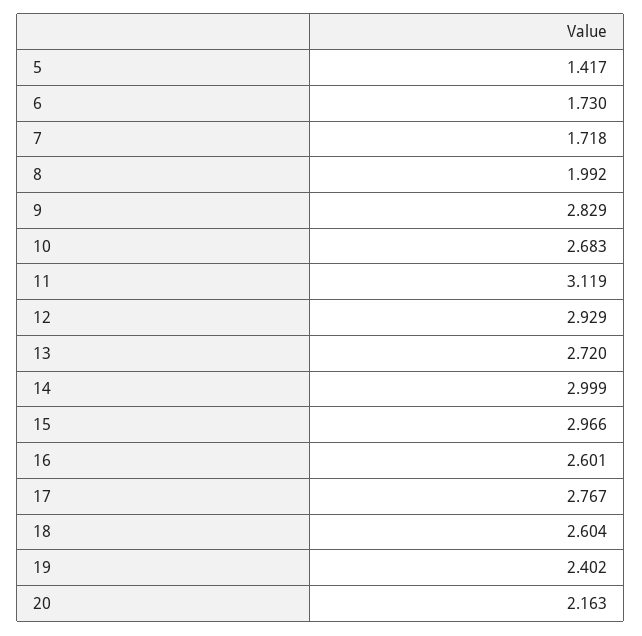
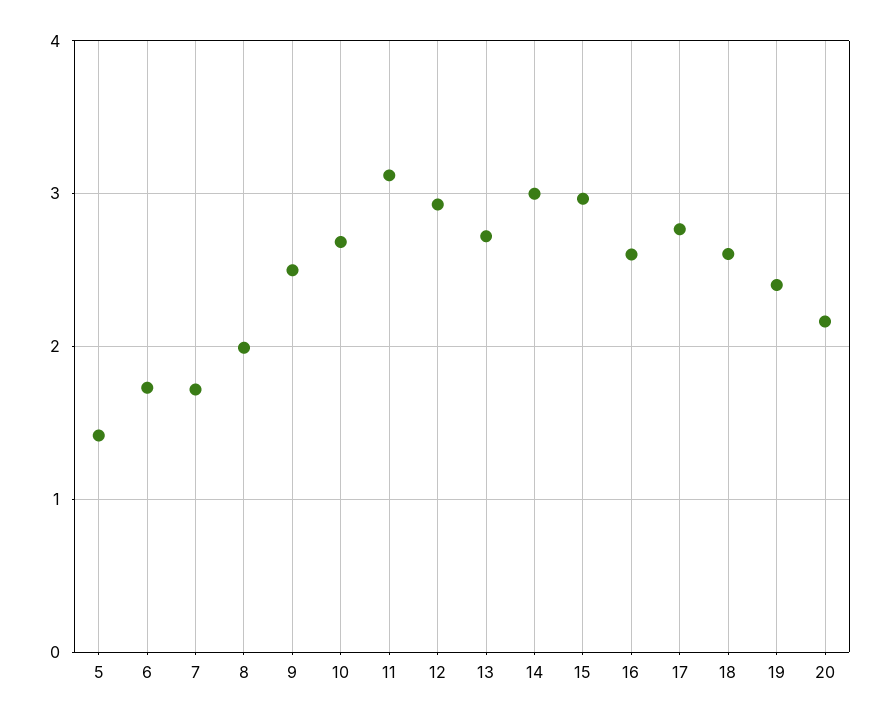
9: 2.829 -> 2.5

